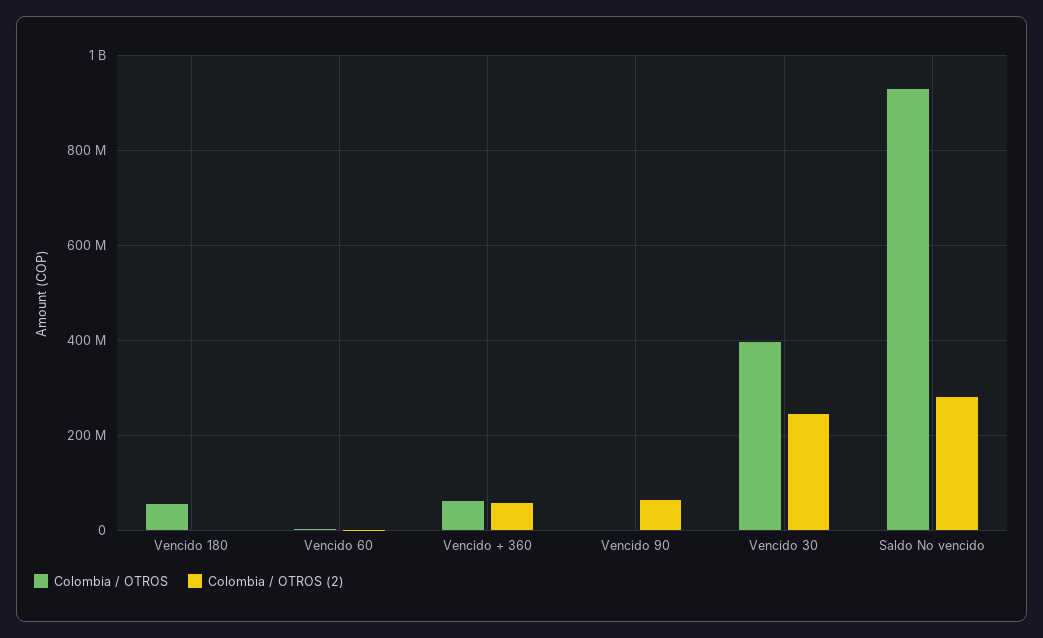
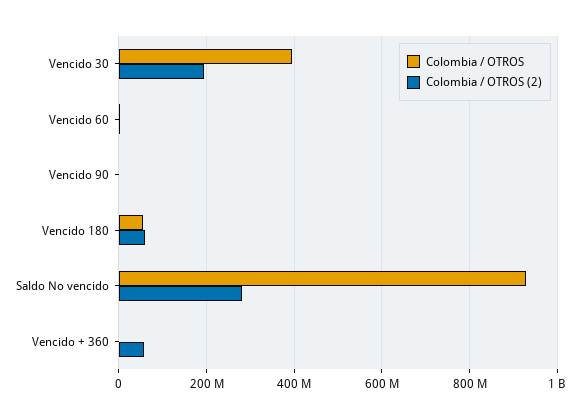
Colombia / OTROS (2), Vencido 180: 0 -> 60000000
Colombia / OTROS, Vencido + 360: 60000000 -> 0
Colombia / OTROS (2), Vencido 90: 60000000 -> 0
Colombia / OTROS (2), Vencido 30: 240000000 -> 200000000

